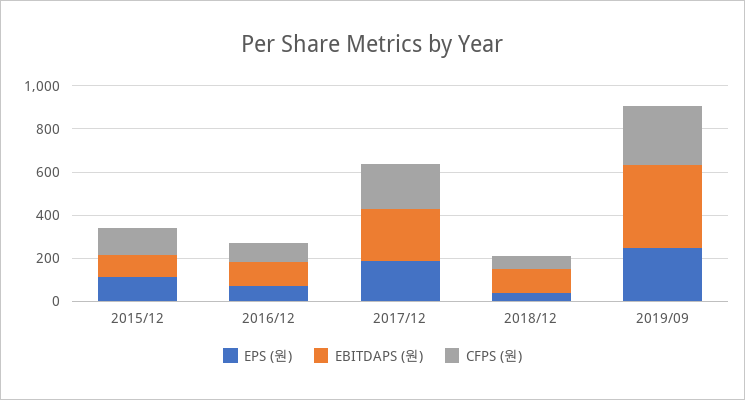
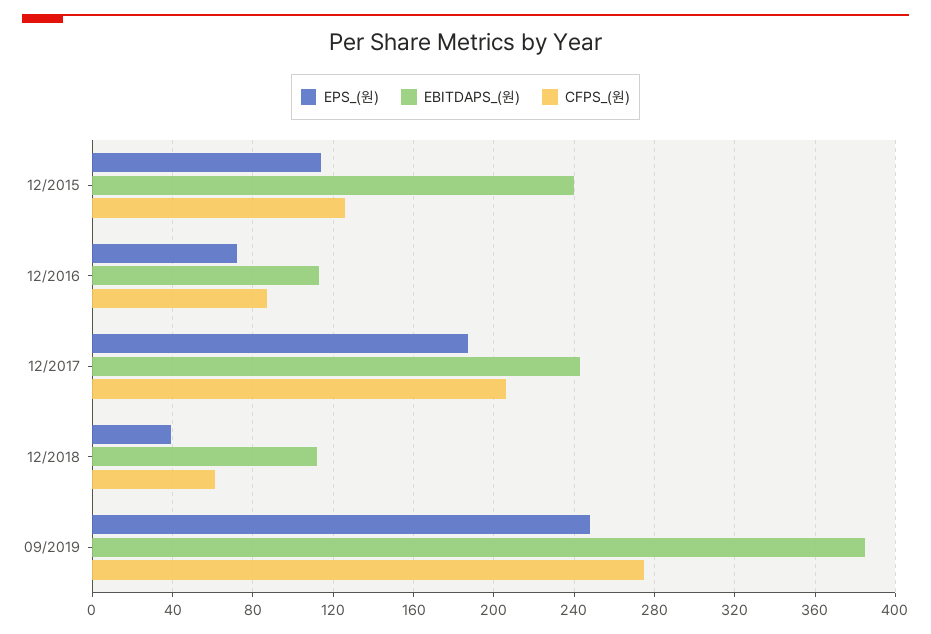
EBITDAPS (원), 2015/12: 100 -> 240

